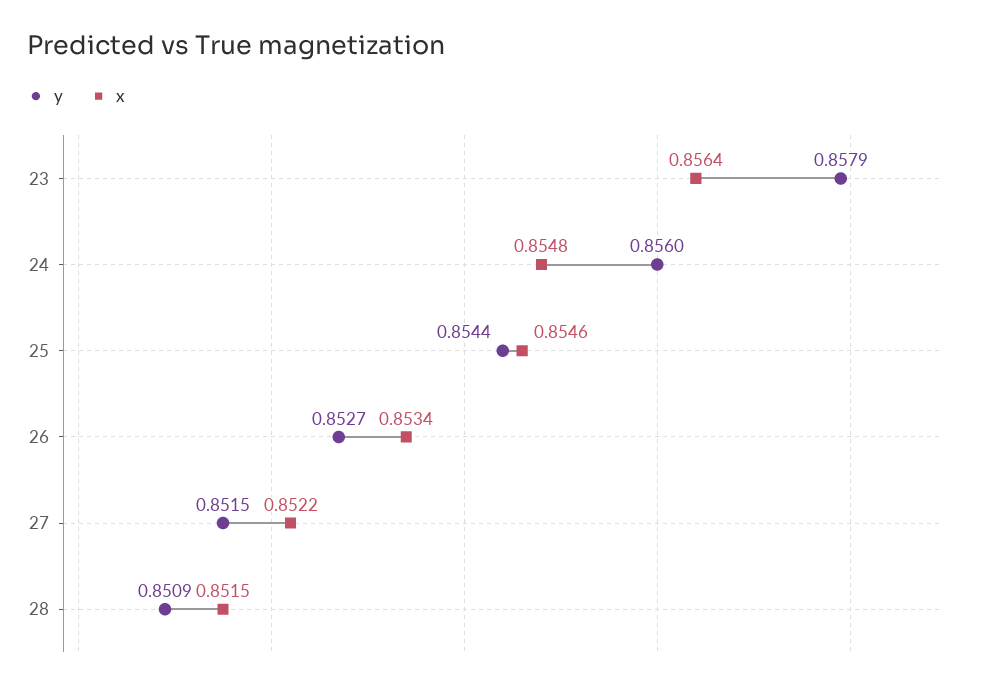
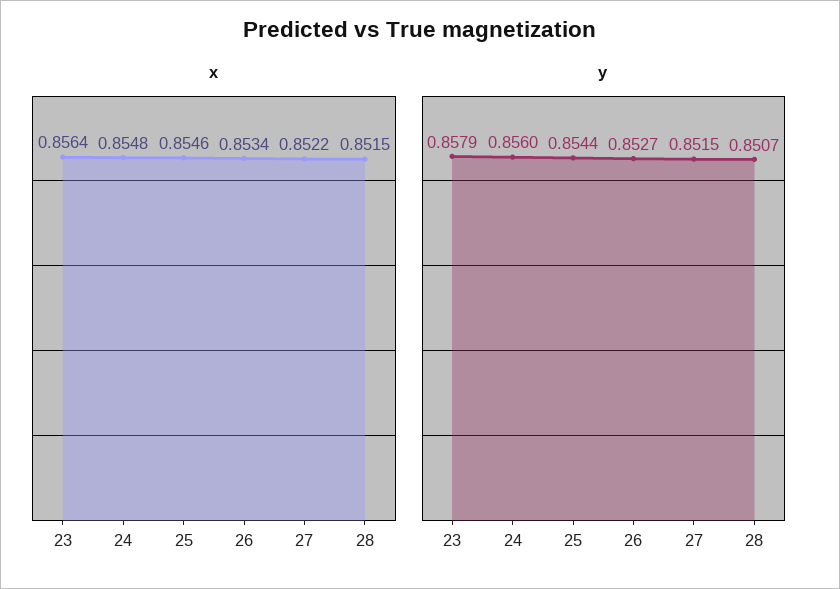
y, 28: 0.8509 -> 0.8507

